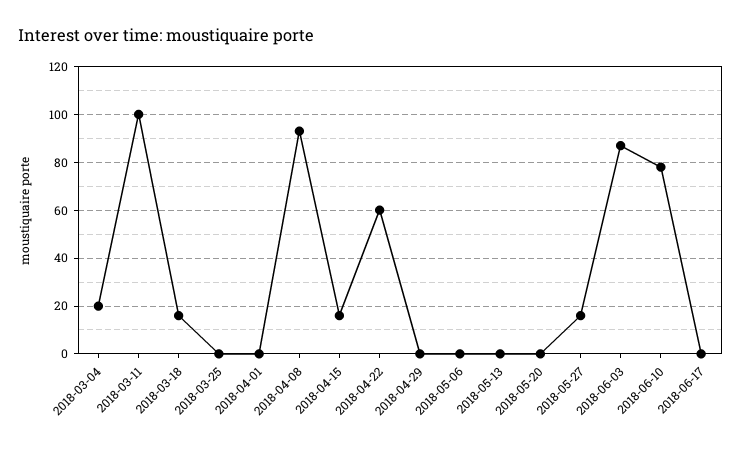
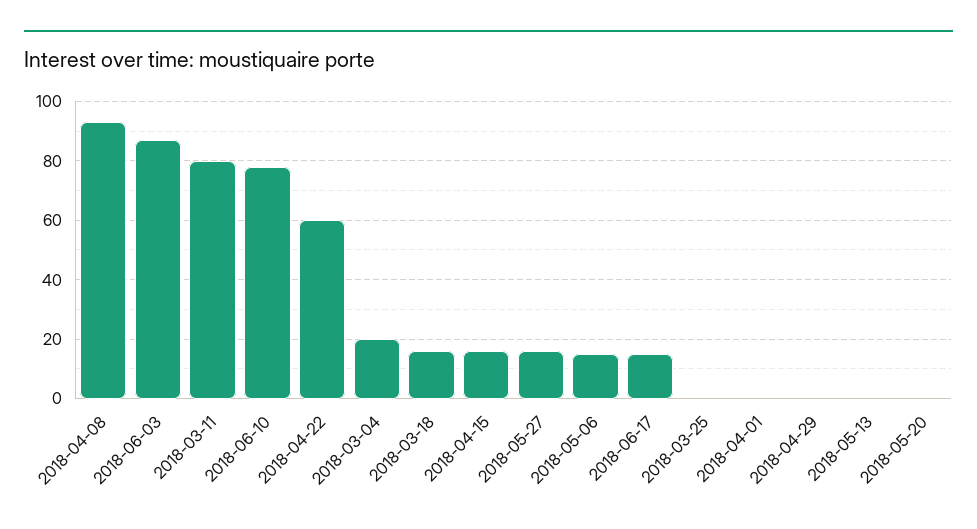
2018-03-11: 100 -> 80
2018-05-06: 0 -> 15
2018-06-17: 0 -> 15

